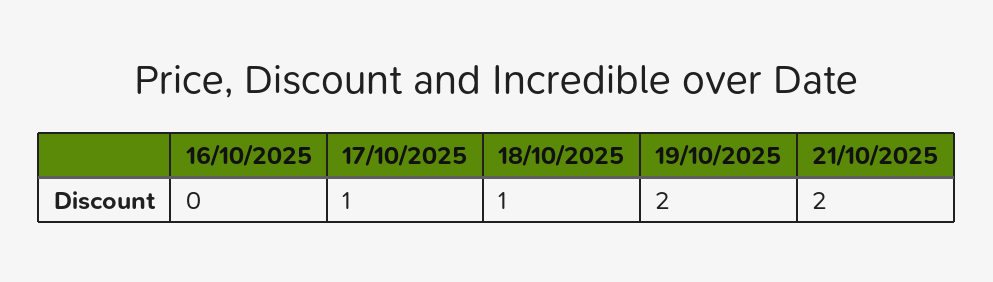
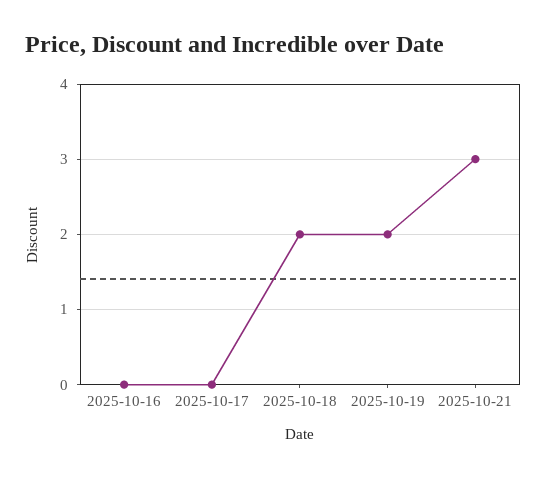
17/10/2025: 1 -> 0
18/10/2025: 1 -> 2
21/10/2025: 2 -> 3

